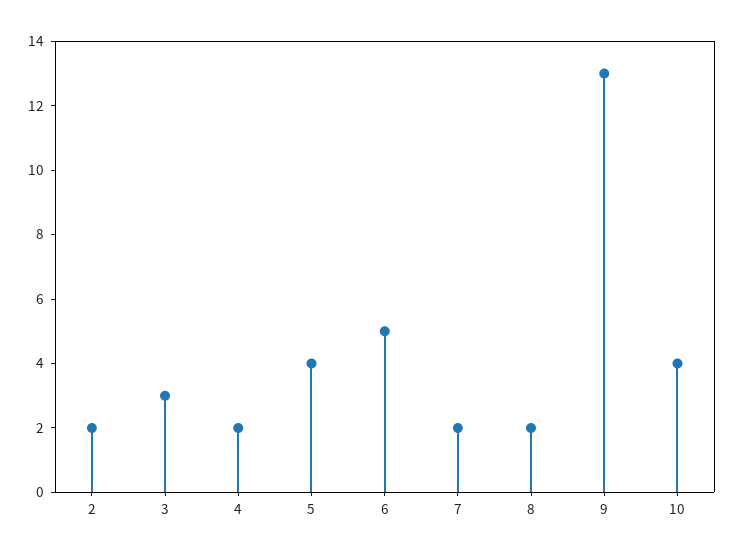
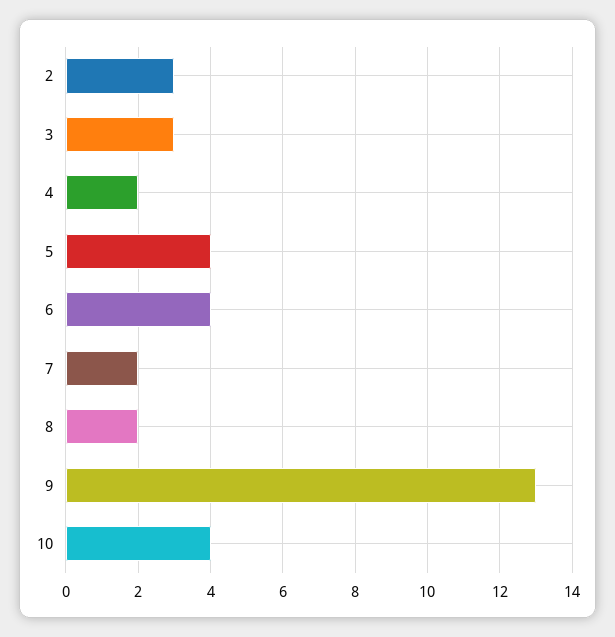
2: 2 -> 3
6: 5 -> 4

